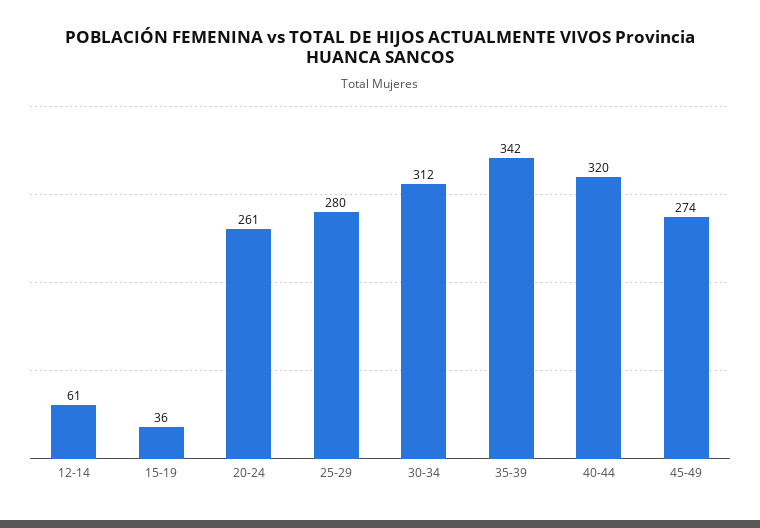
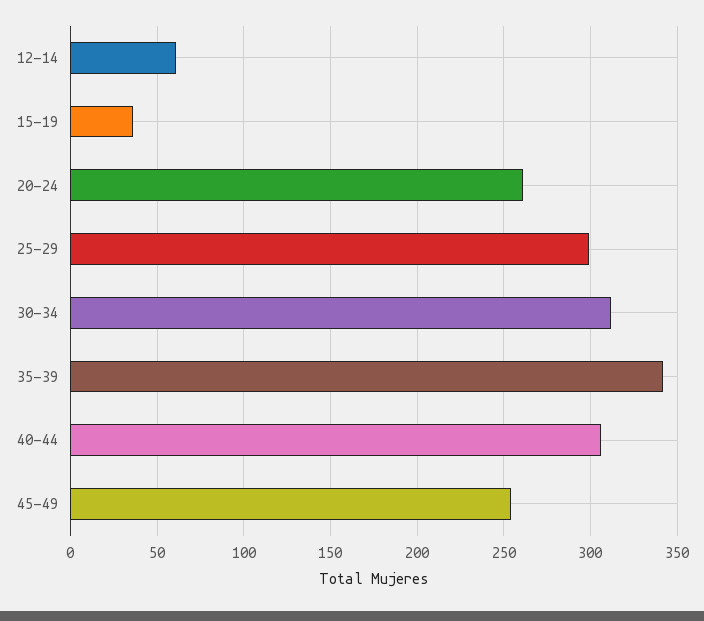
25-29: 280 -> 300
40-44: 320 -> 305
45-49: 274 -> 255

